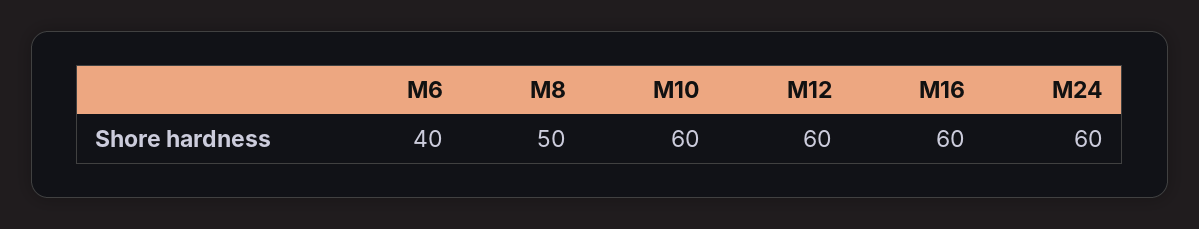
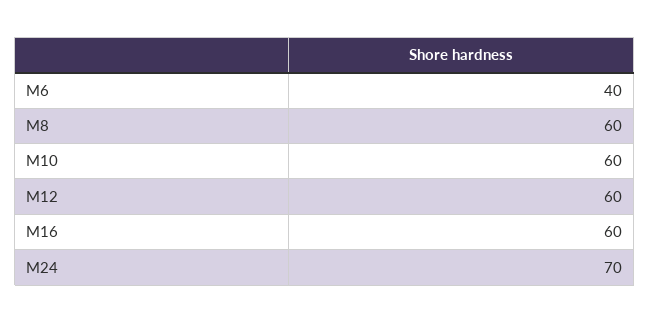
M8: 50 -> 60
M24: 60 -> 70

